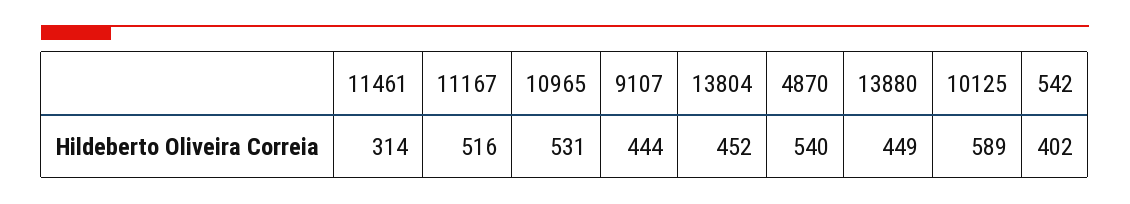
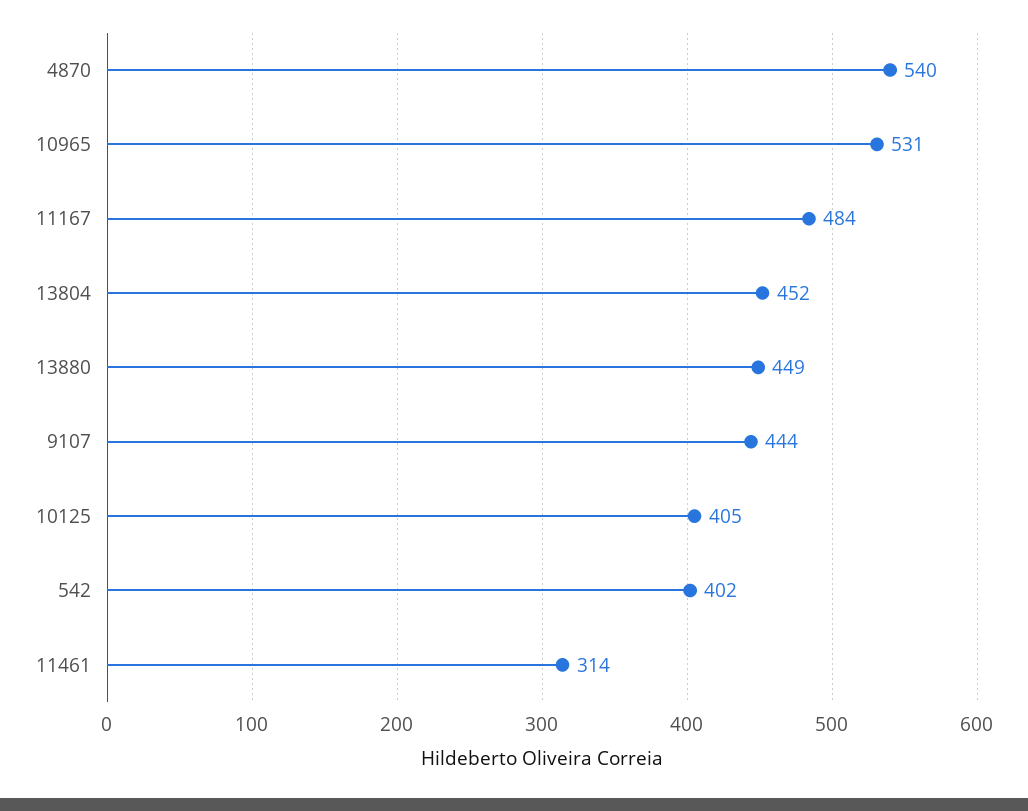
11167: 516 -> 484
10125: 589 -> 405

